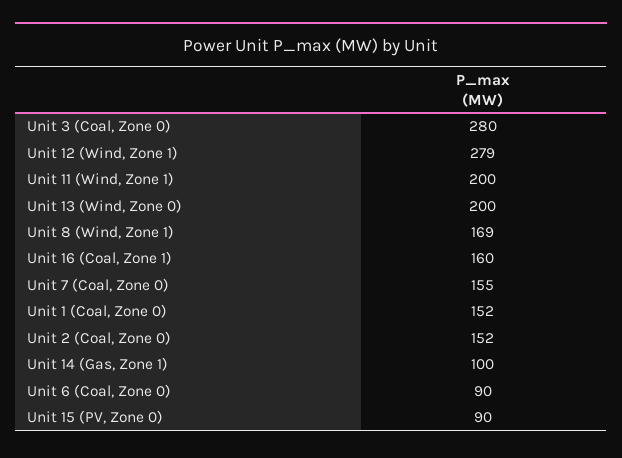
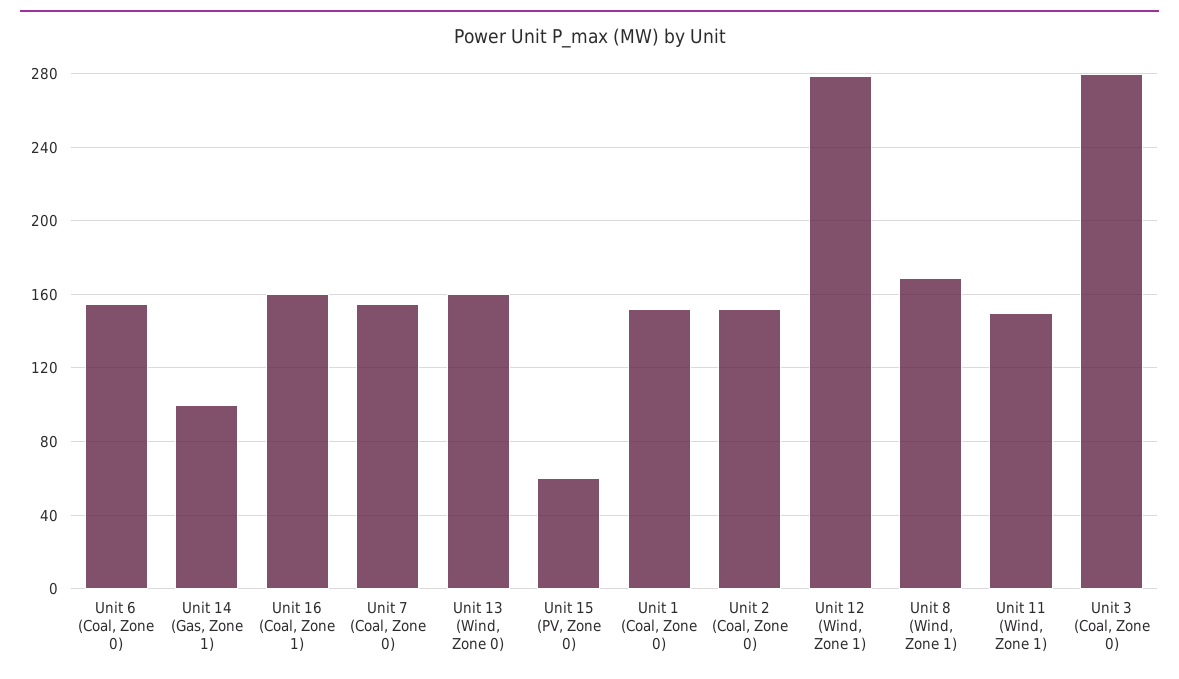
Unit 11 (Wind, Zone 1): 200 -> 150
Unit 13 (Wind, Zone 0): 200 -> 160
Unit 6 (Coal, Zone 0): 90 -> 155
Unit 15 (PV, Zone 0): 90 -> 60

